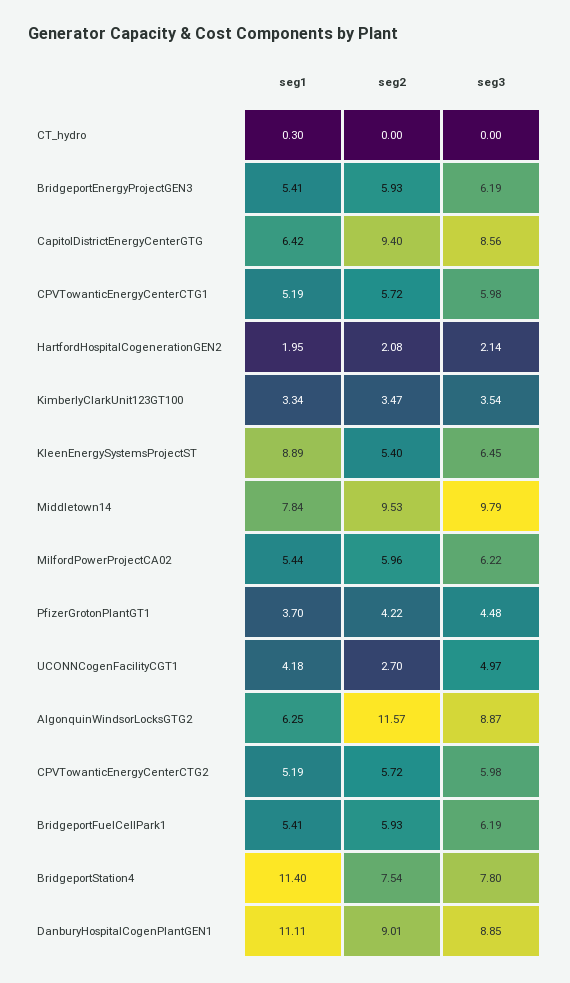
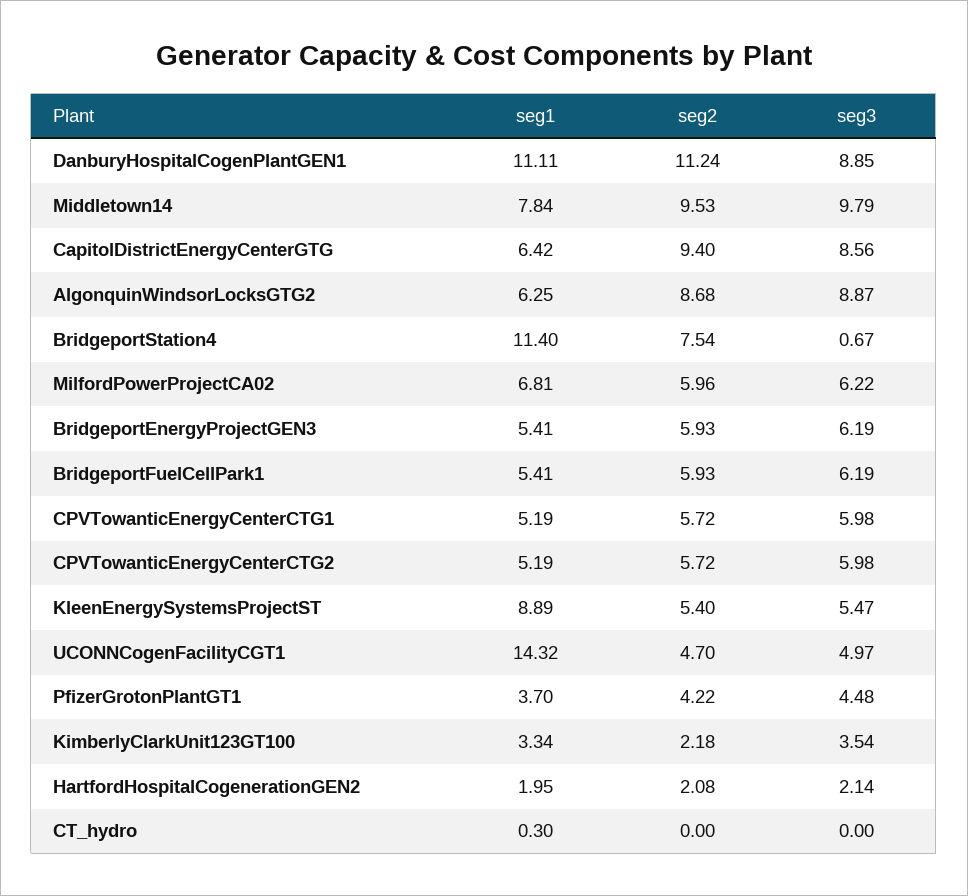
seg2, KimberlyClarkUnit123GT100: 3.47 -> 2.18
seg3, KleenEnergySystemsProjectST: 6.45 -> 5.47
seg1, MilfordPowerProjectCA02: 5.44 -> 6.81
seg1, UCONNCogenFacilityCGT1: 4.18 -> 14.32
seg2, UCONNCogenFacilityCGT1: 2.7 -> 4.7
seg2, AlgonquinWindsorLocksGTG2: 11.57 -> 8.68
seg3, BridgeportStation4: 7.8 -> 0.67
seg2, DanburyHospitalCogenPlantGEN1: 9.01 -> 11.24

